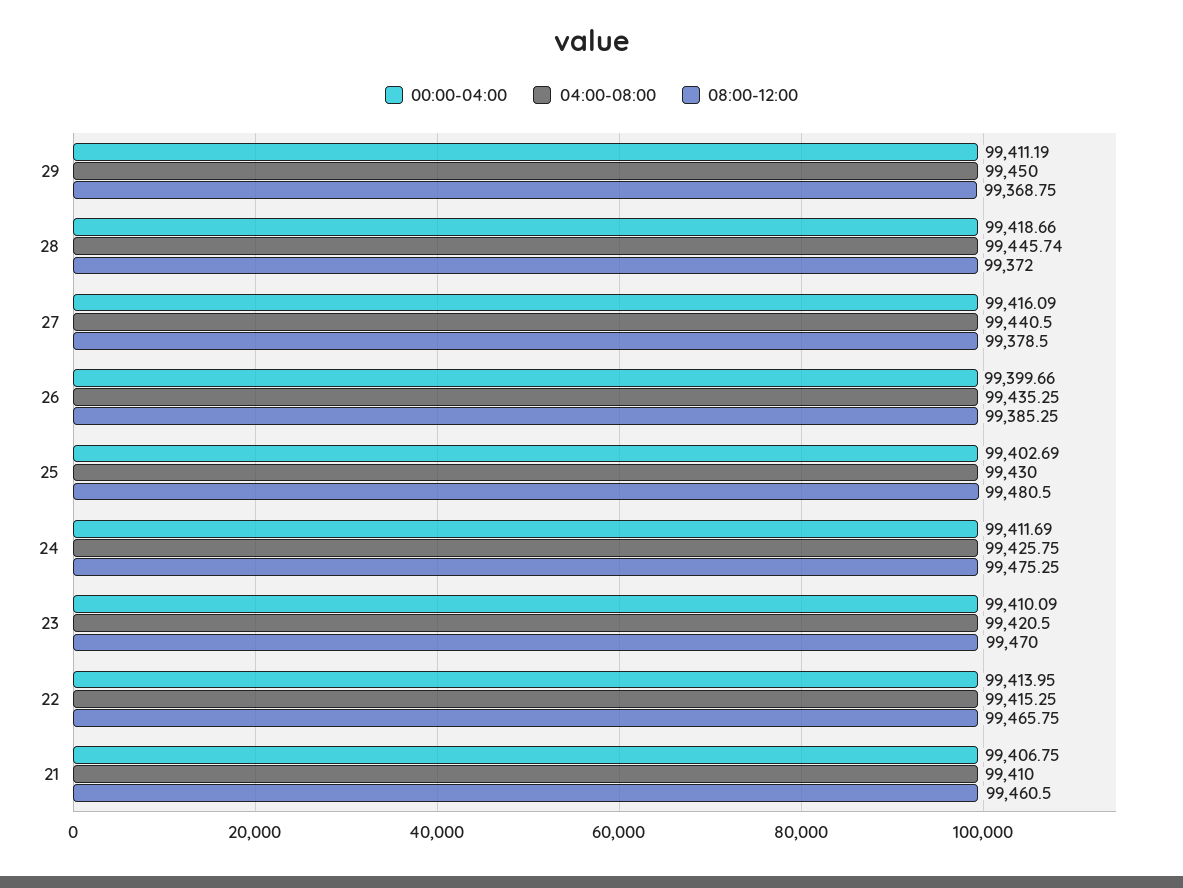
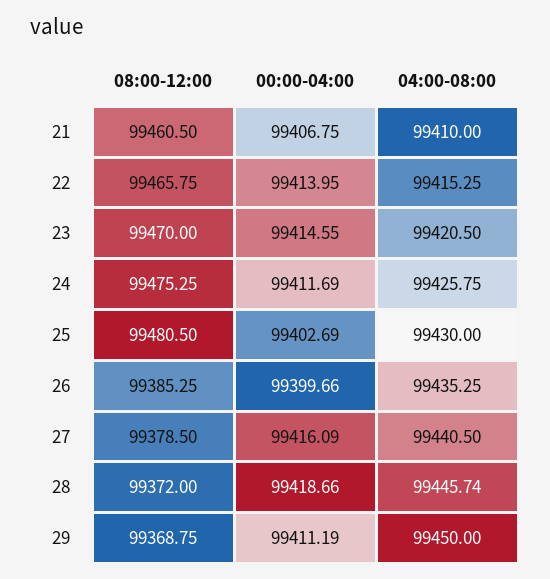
00:00-04:00, 23: 99410.09 -> 99414.55

